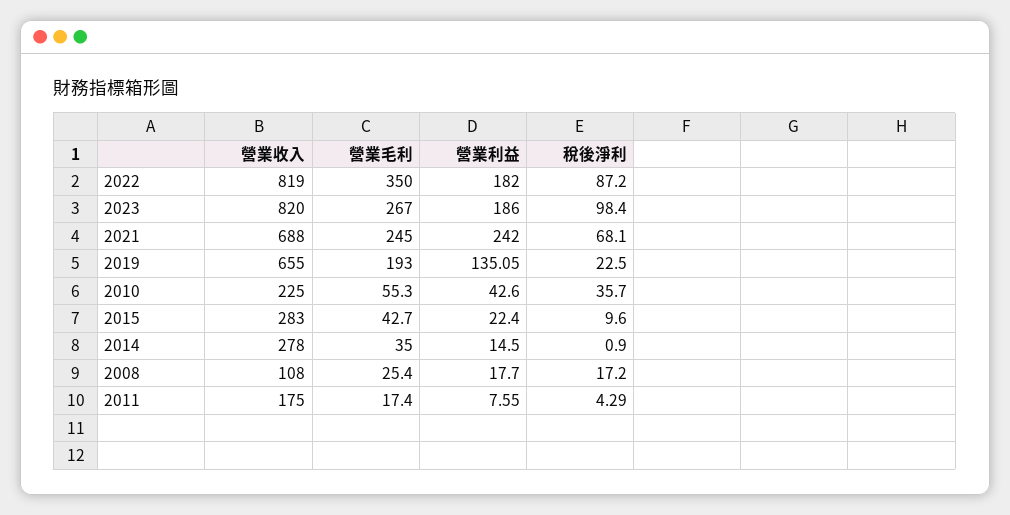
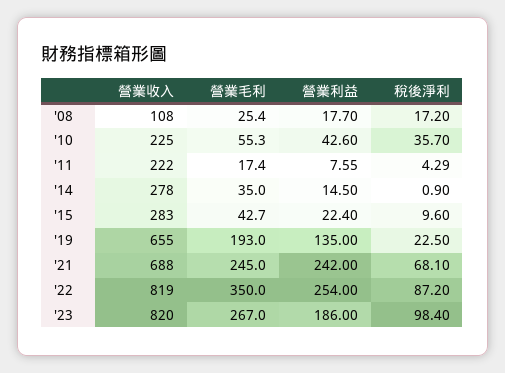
營業利益, 2022: 182 -> 254
營業利益, 2019: 135.05 -> 135
營業收入, 2011: 175 -> 222

